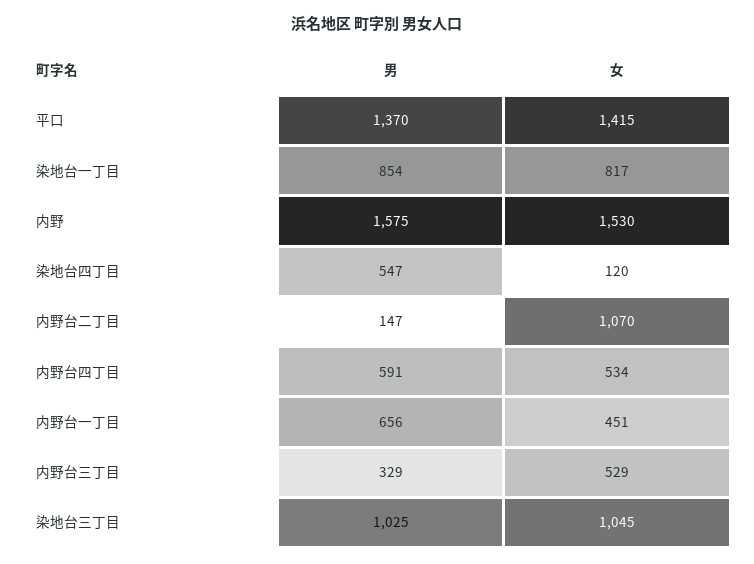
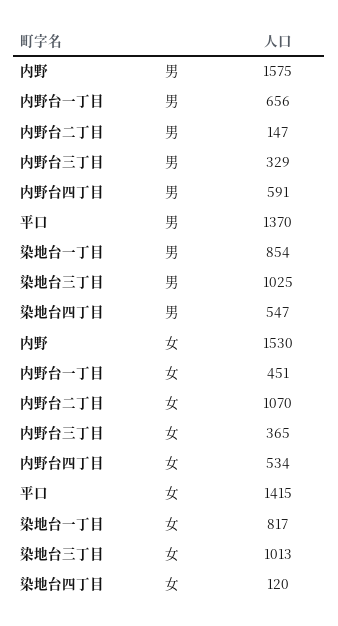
女, 内野台三丁目: 529 -> 365
女, 染地台三丁目: 1045 -> 1013

